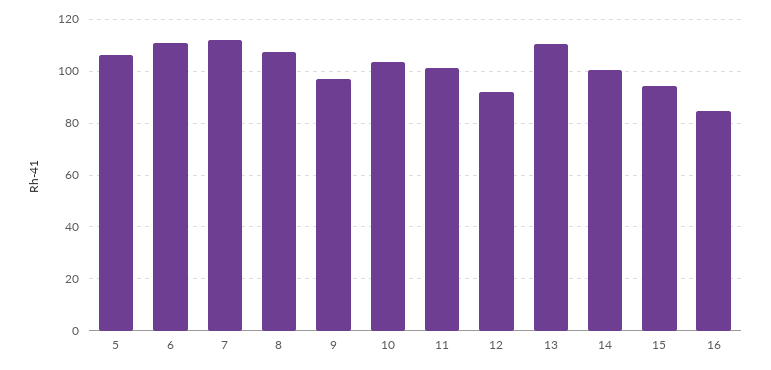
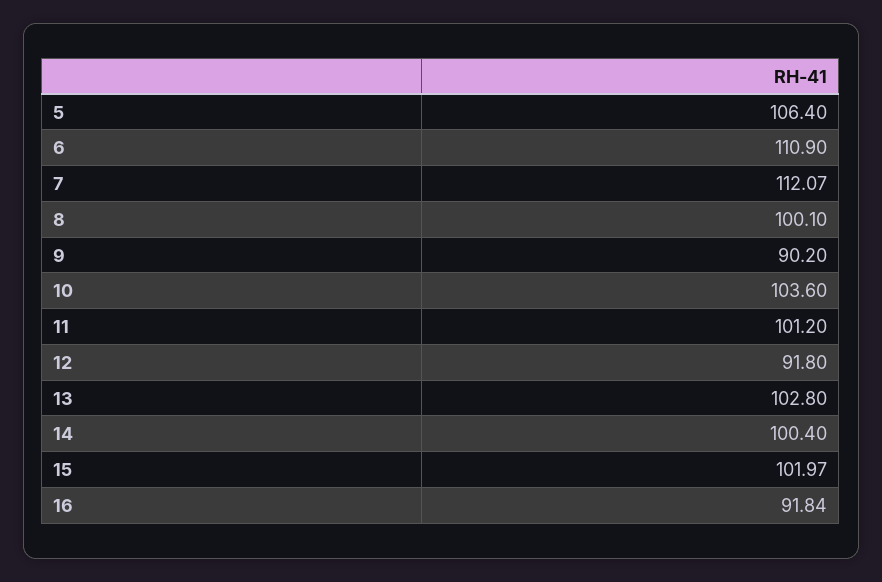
8: 107.5 -> 100.1
9: 97.5 -> 90.2
13: 110 -> 102.8
15: 95 -> 101.97
16: 85 -> 91.84

